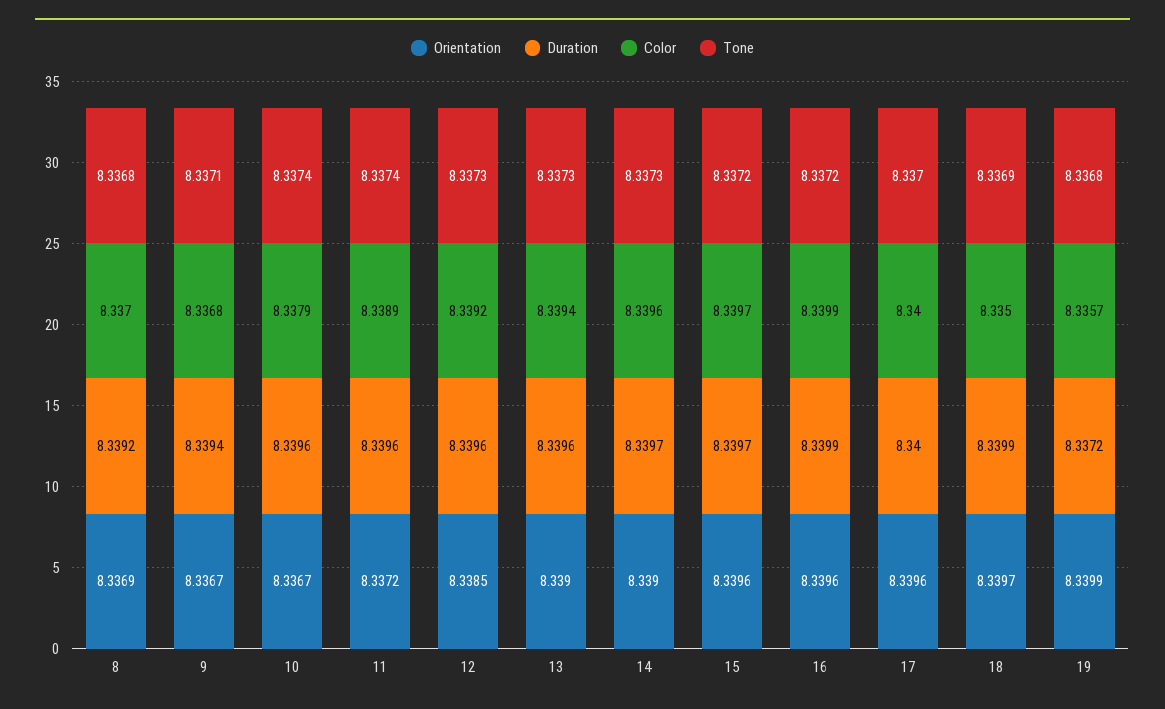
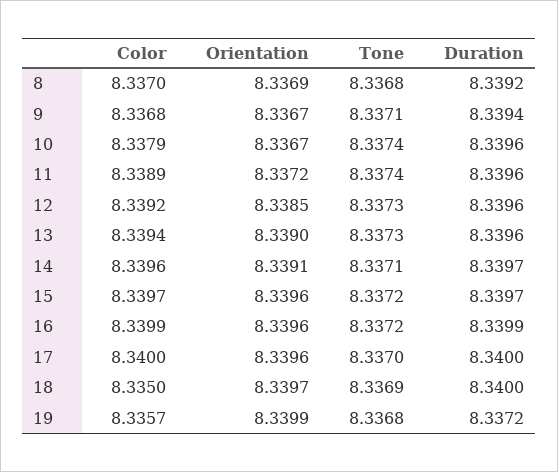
Orientation, 14: 8.339 -> 8.3391
Tone, 14: 8.3373 -> 8.3371
Duration, 18: 8.3399 -> 8.34

